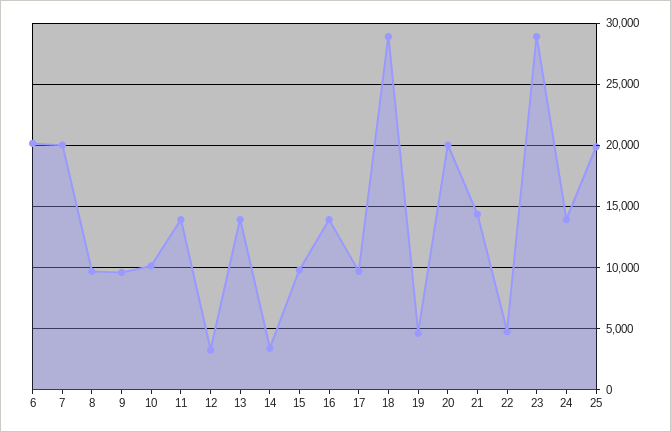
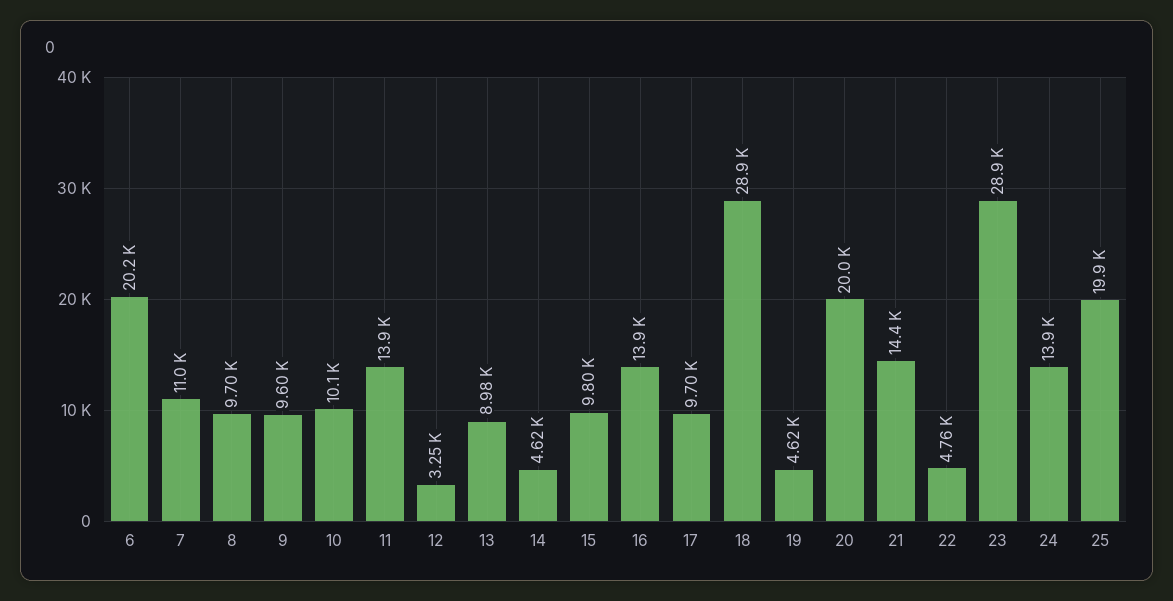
7: 20000 -> 11000
13: 14000 -> 8980
14: 3500 -> 4620

